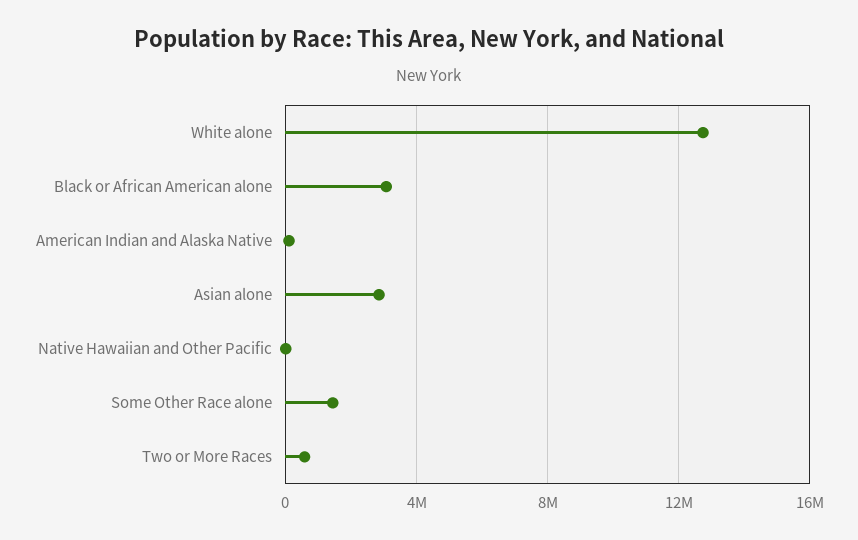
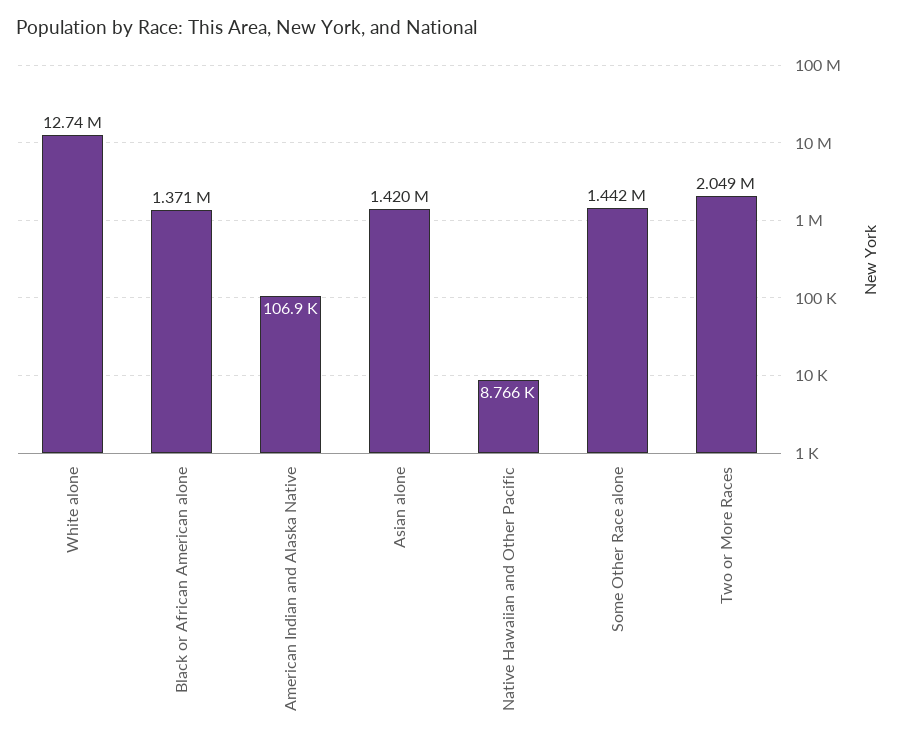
Black or African American alone: 3000000 -> 1371000
Asian alone: 3000000 -> 1420000
Two or More Races: 500000 -> 2049000

